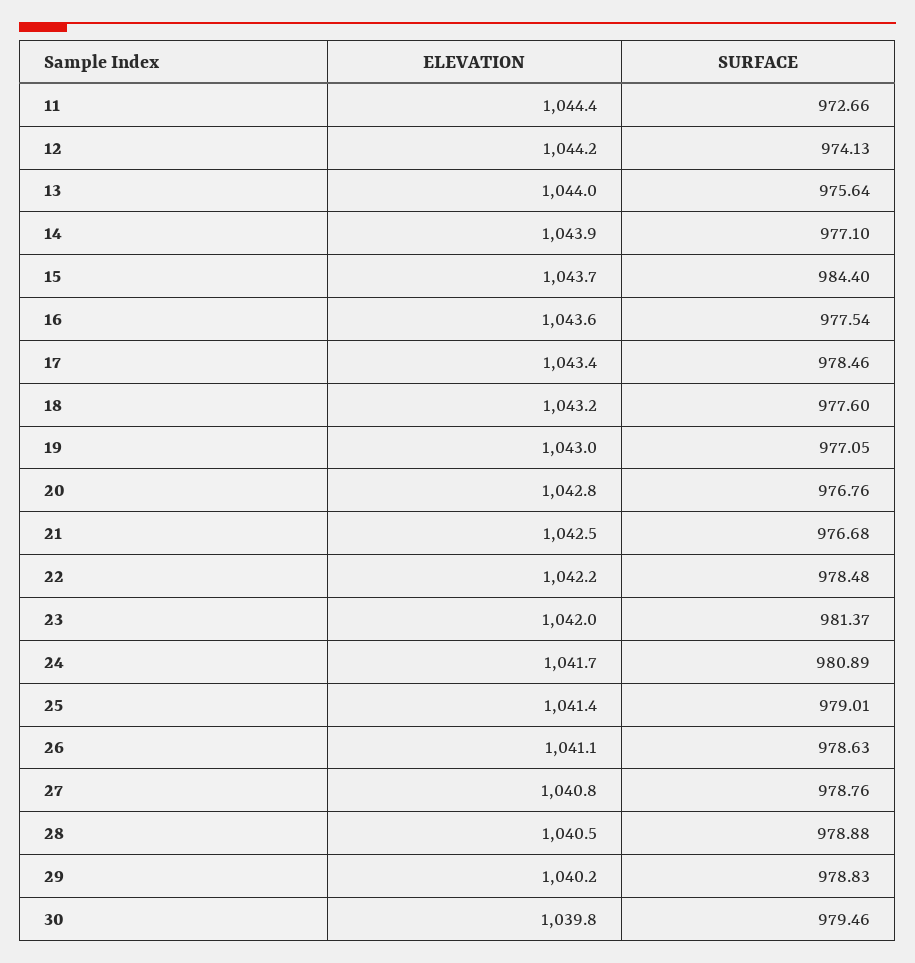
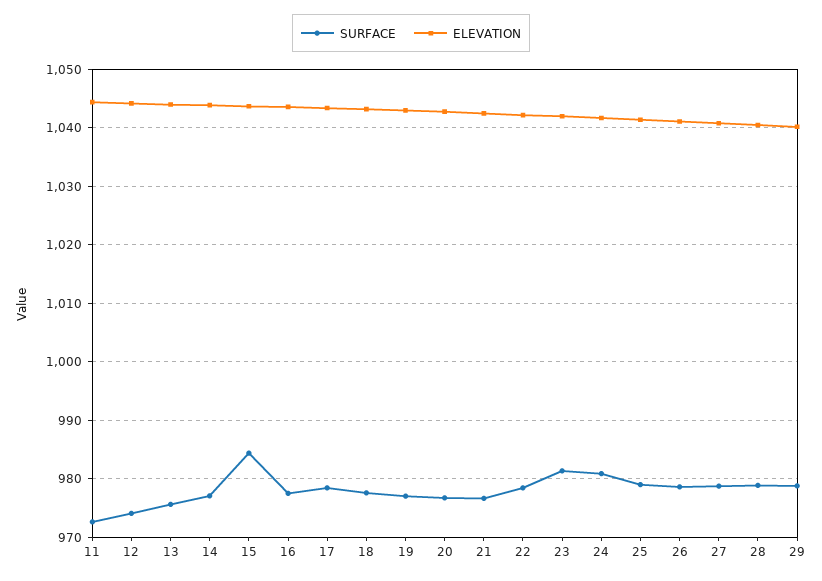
ELEVATION, 30: 1039.8 -> none
SURFACE, 30: 979.46 -> none

